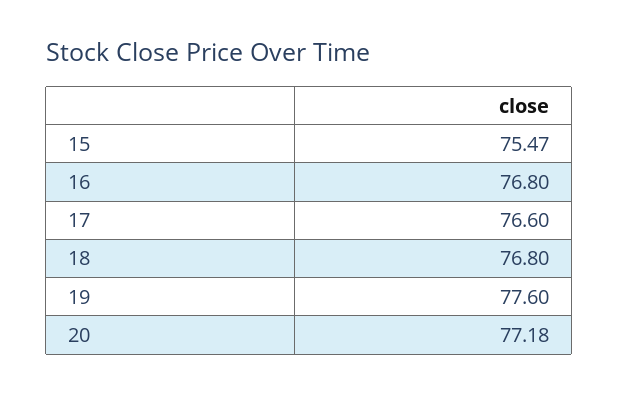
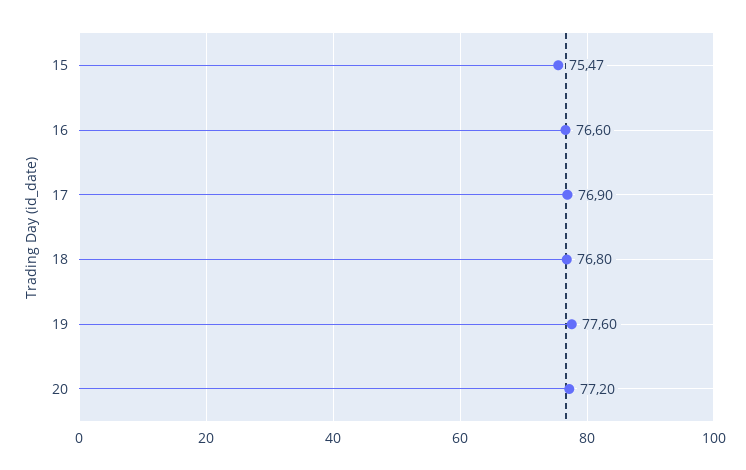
16: 76.8 -> 76.6
17: 76.6 -> 76.9
20: 77.18 -> 77.2

